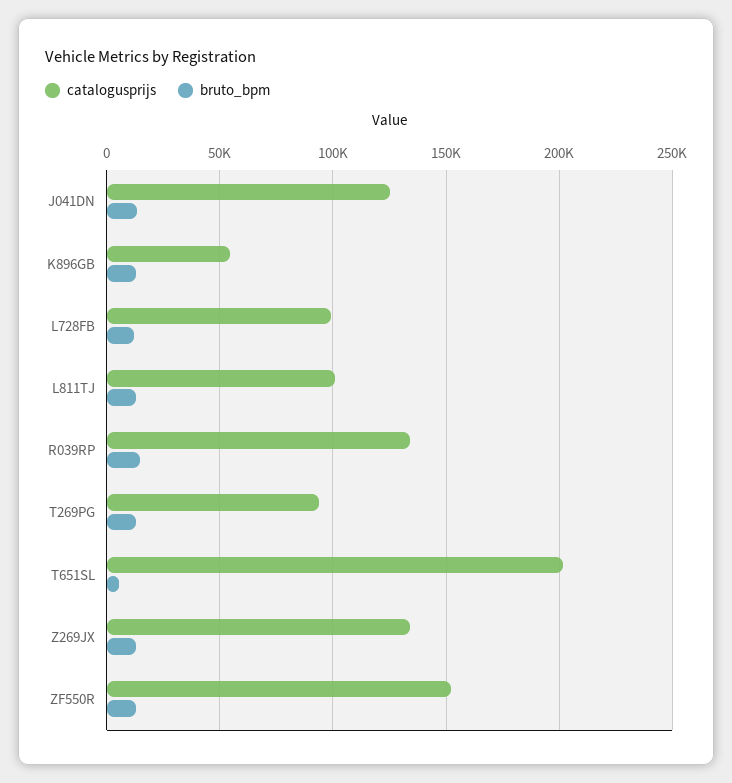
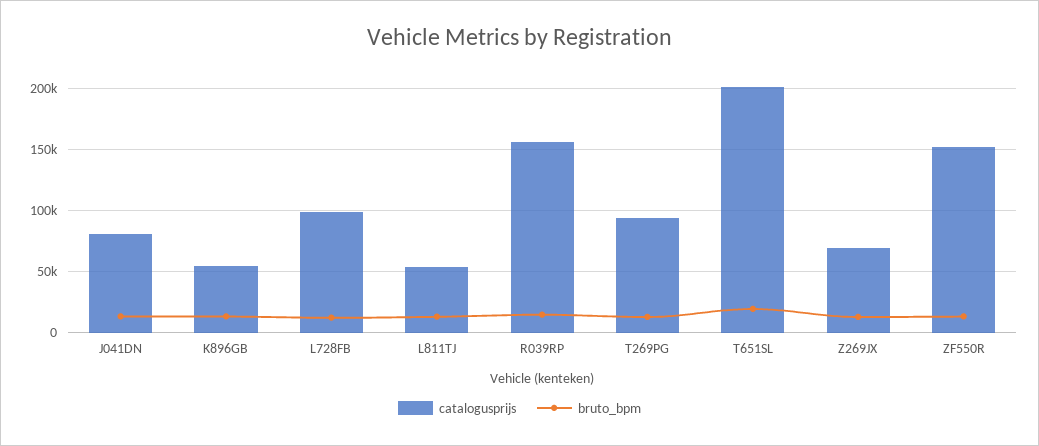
catalogusprijs, J041DN: 125000 -> 80000
catalogusprijs, L811TJ: 100000 -> 55000
catalogusprijs, R039RP: 135000 -> 155000
bruto_bpm, T651SL: 5000 -> 20000
catalogusprijs, Z269JX: 135000 -> 70000

